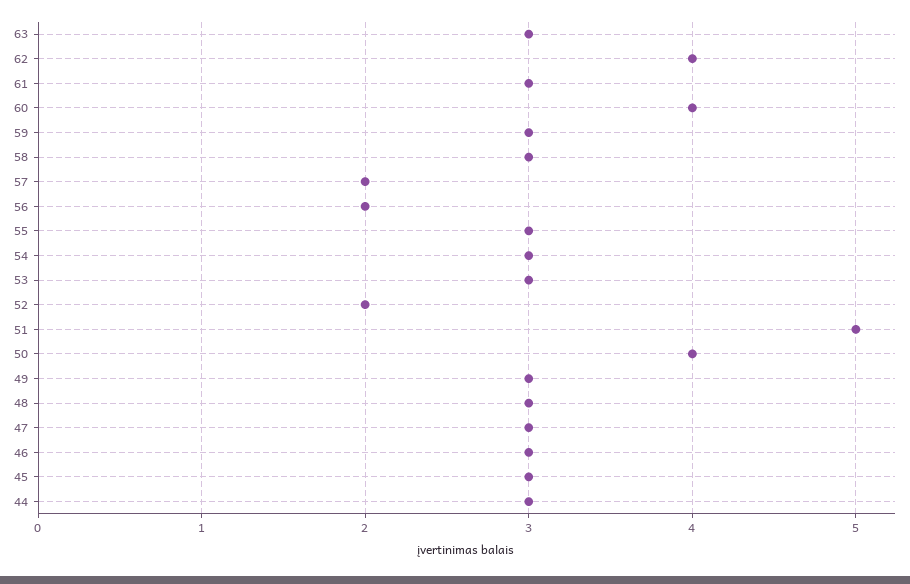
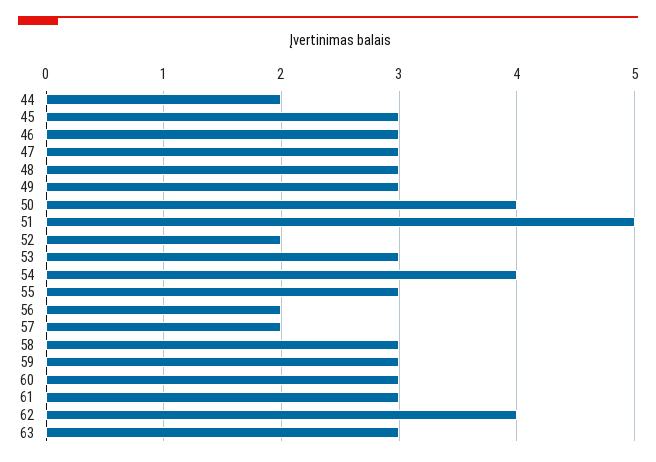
60: 4 -> 3
54: 3 -> 4
44: 3 -> 2

